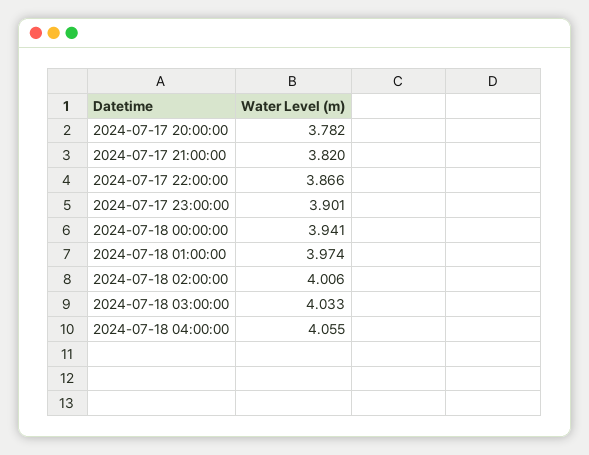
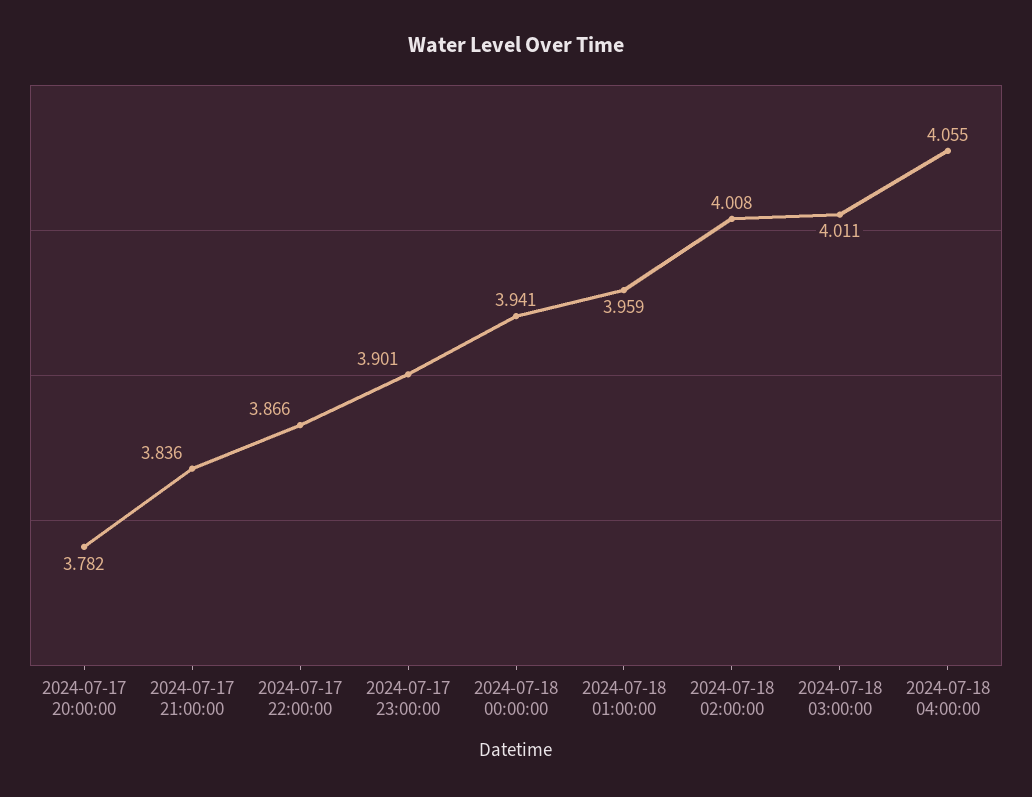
2024-07-17 21:00:00: 3.82 -> 3.836
2024-07-18 01:00:00: 3.974 -> 3.959
2024-07-18 02:00:00: 4.006 -> 4.008
2024-07-18 03:00:00: 4.033 -> 4.011

